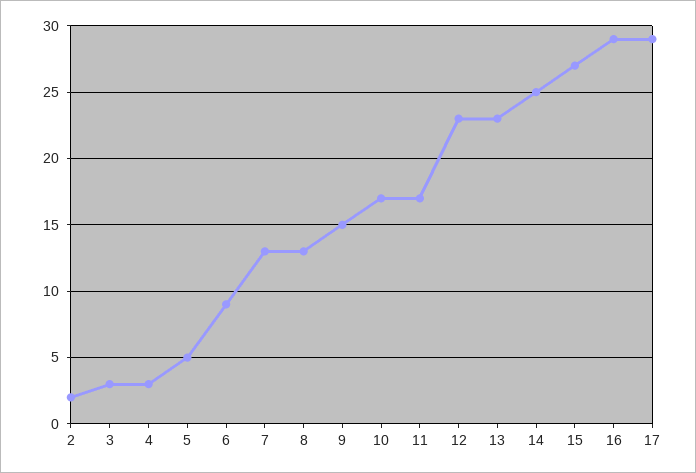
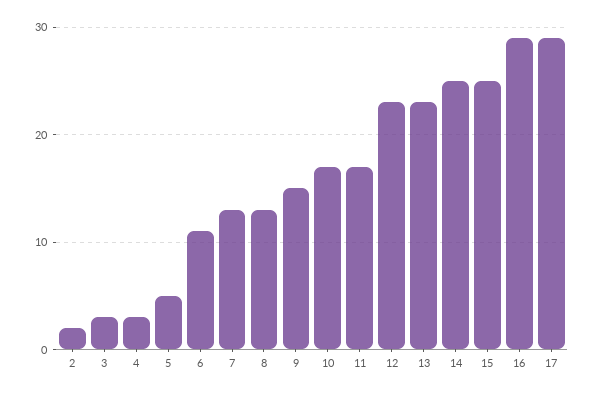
6: 9 -> 11
15: 27 -> 25

